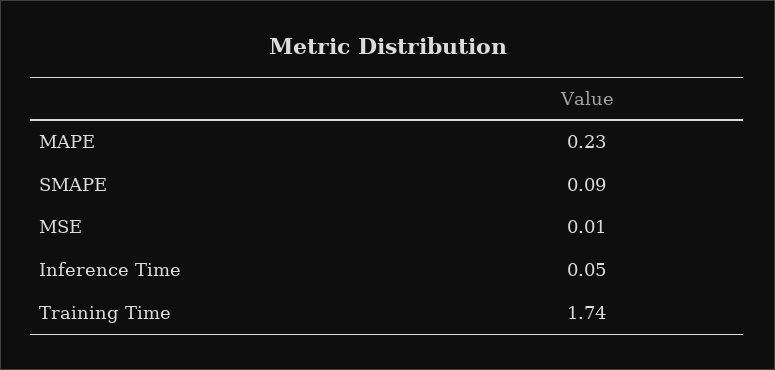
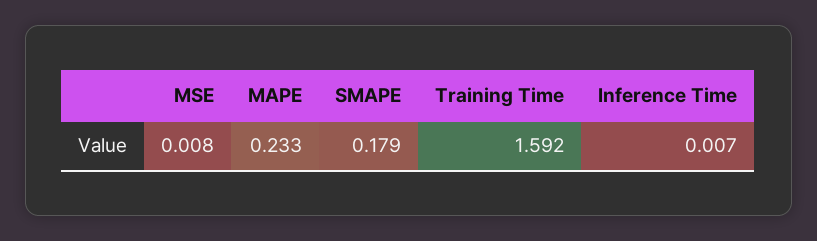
SMAPE: 0.09 -> 0.179
Inference Time: 0.05 -> 0.007
Training Time: 1.74 -> 1.592

